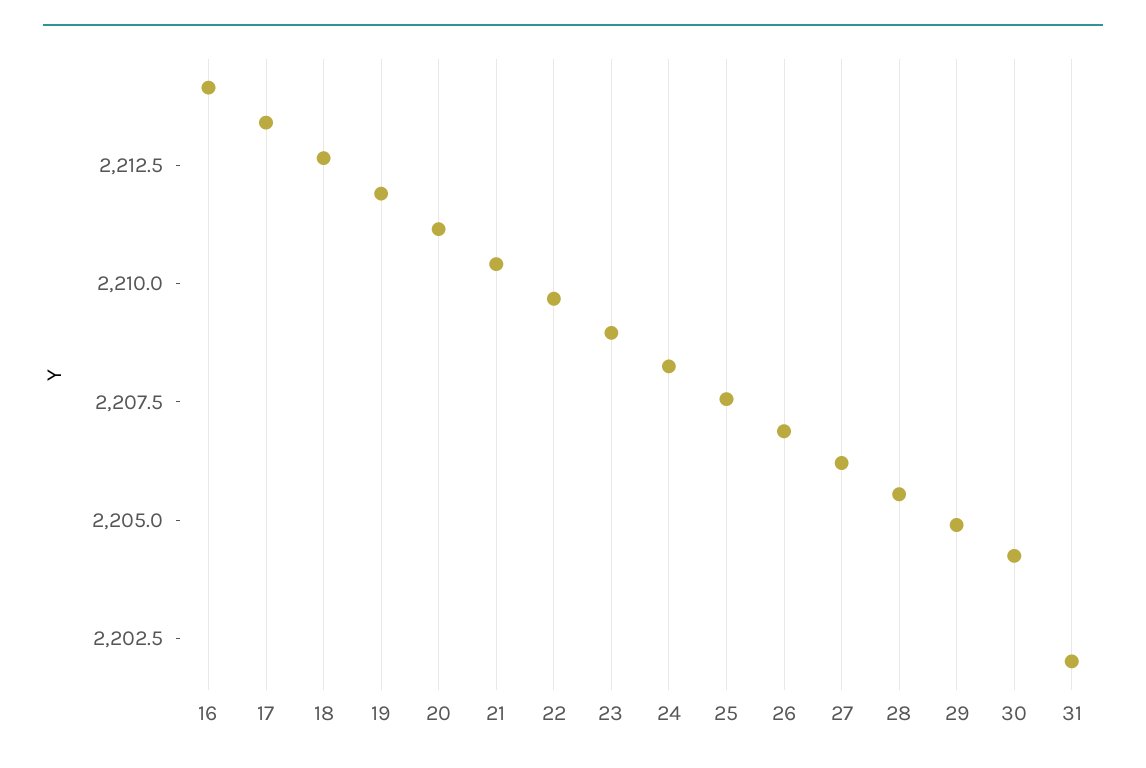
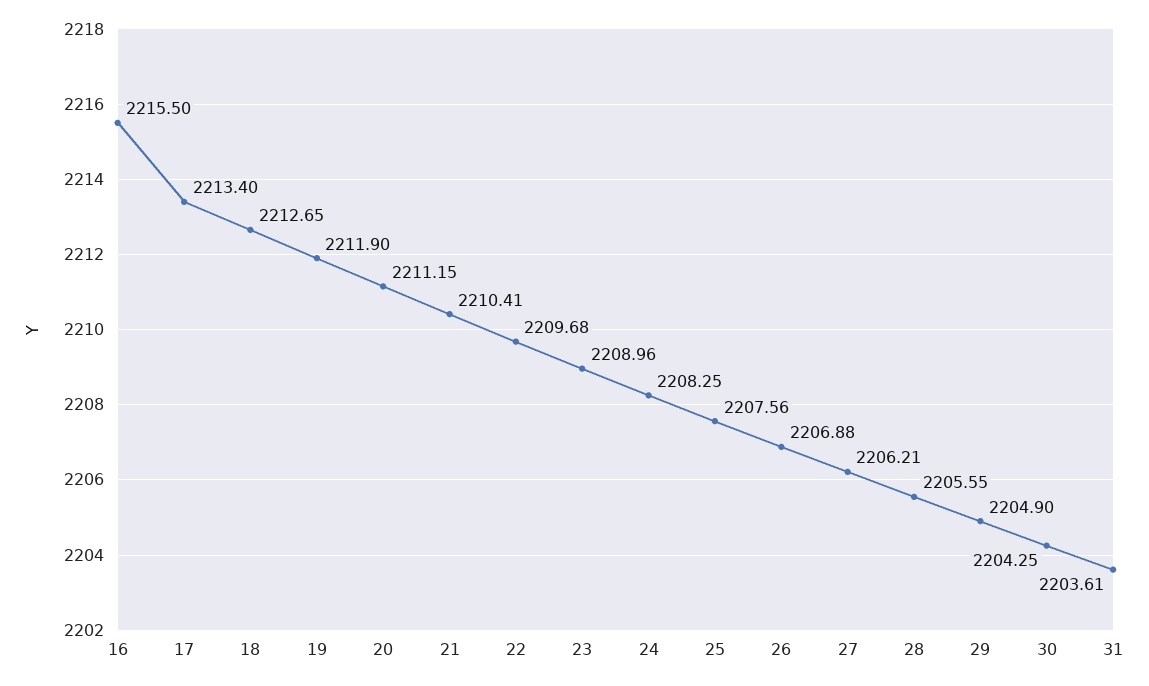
16: 2214 -> 2215.5
31: 2202 -> 2203.61

